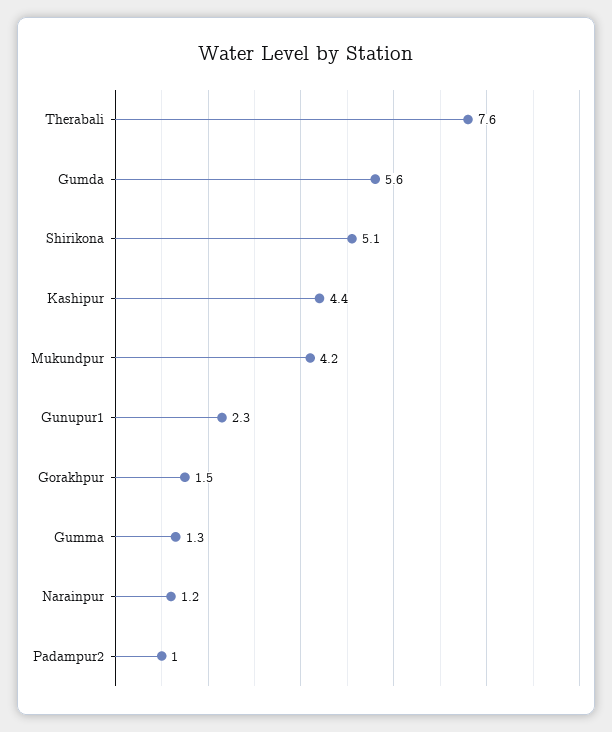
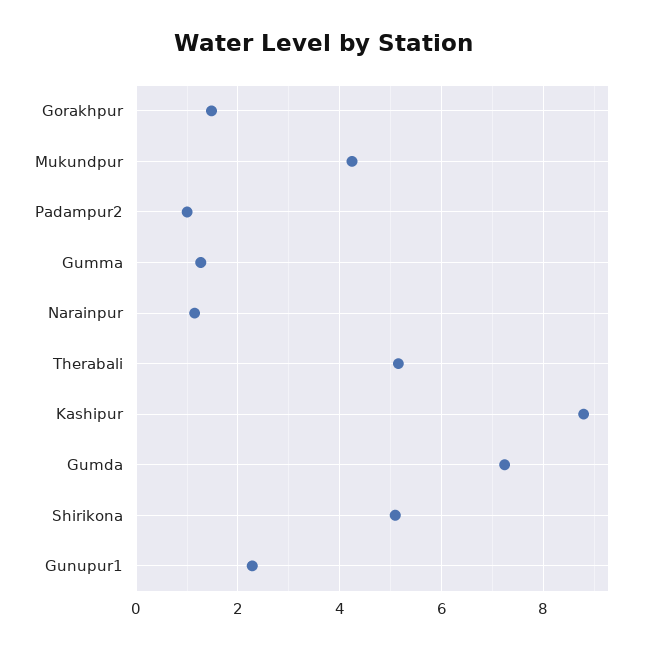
Therabali: 7.6 -> 5.2
Gumda: 5.6 -> 7.2
Kashipur: 4.4 -> 8.8

